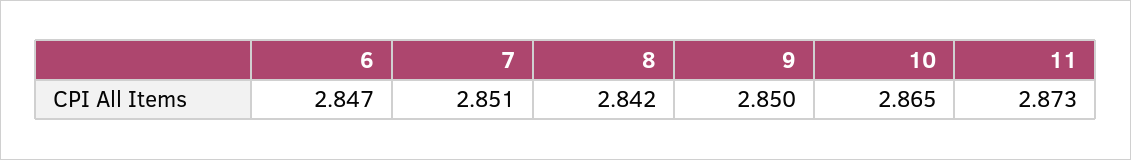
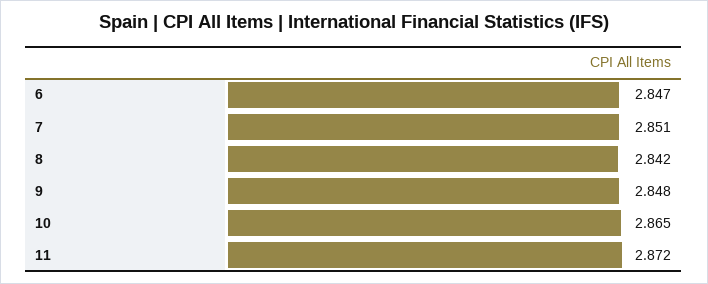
9: 2.85 -> 2.848
11: 2.873 -> 2.872

